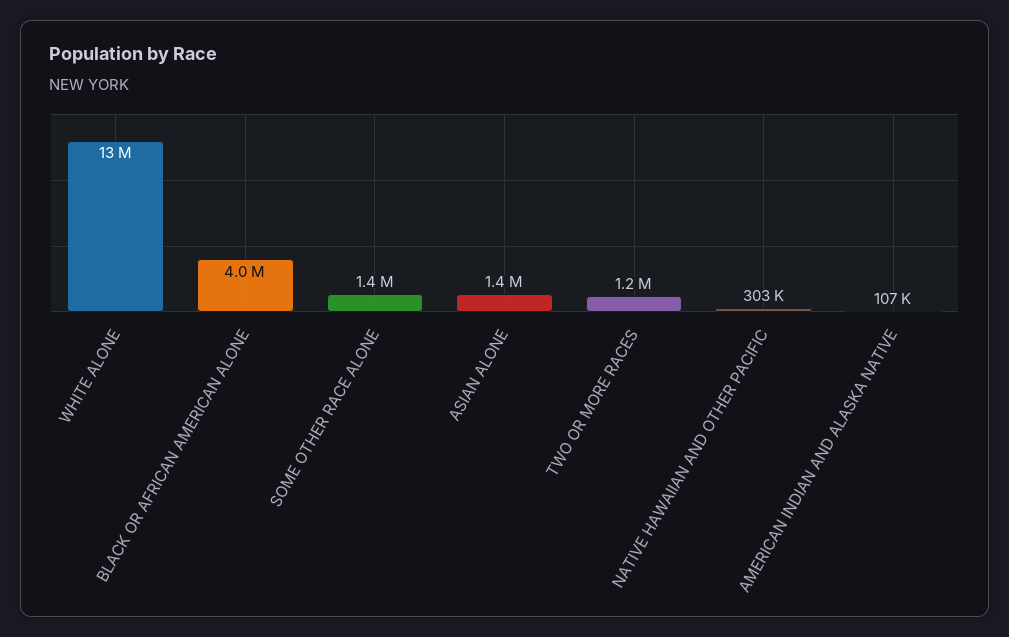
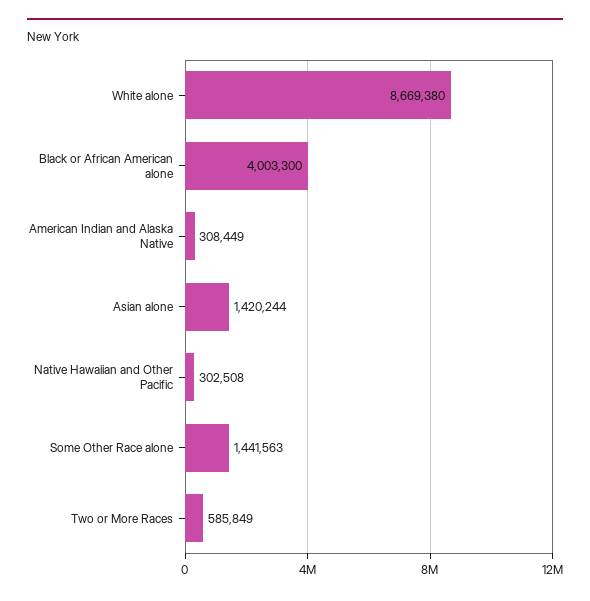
WHITE ALONE: 13000000 -> 8669380
TWO OR MORE RACES: 1200000 -> 585849
AMERICAN INDIAN AND ALASKA NATIVE: 107000 -> 308449

